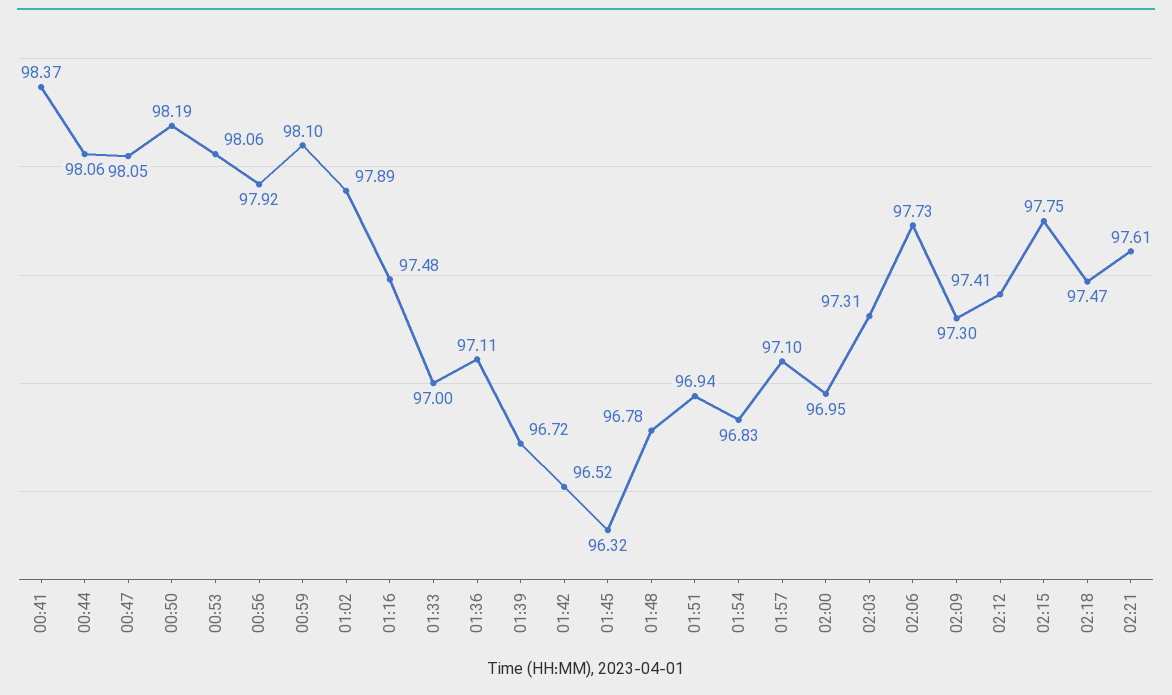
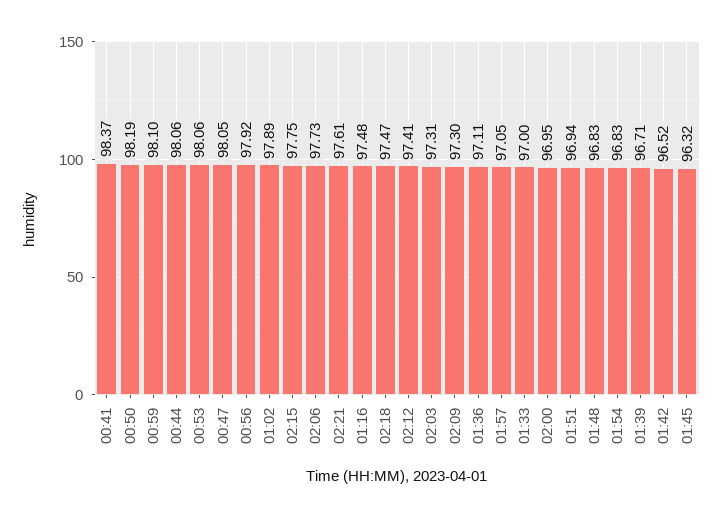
01:39: 96.72 -> 96.71
01:48: 96.78 -> 96.83
01:57: 97.1 -> 97.05

